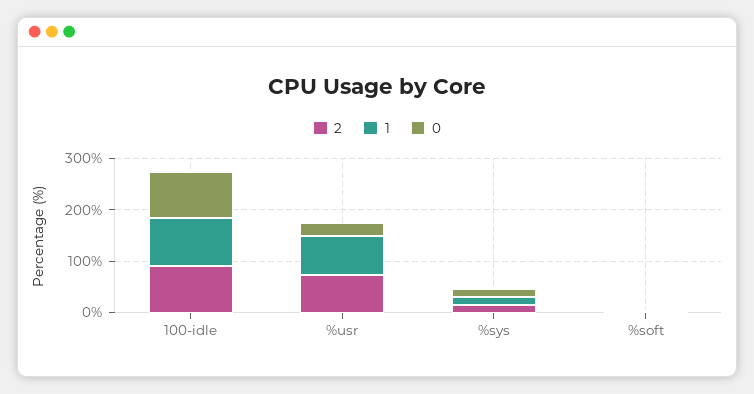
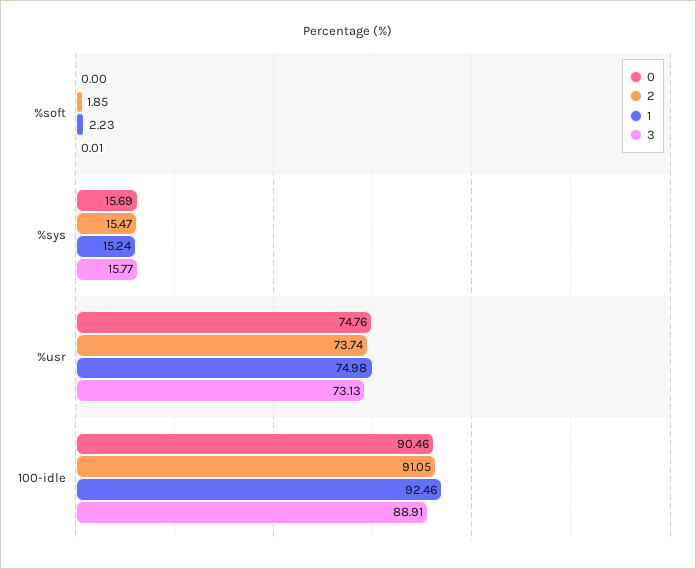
0, %usr: 20 -> 74.76
3, %soft: none -> 0.01
3, %sys: none -> 15.77
3, %usr: none -> 73.13
3, 100-idle: none -> 88.91

